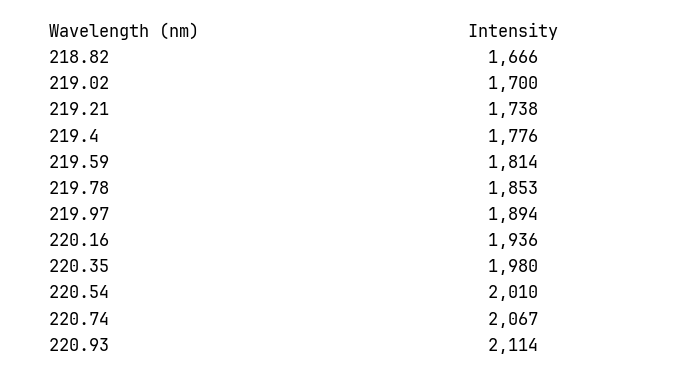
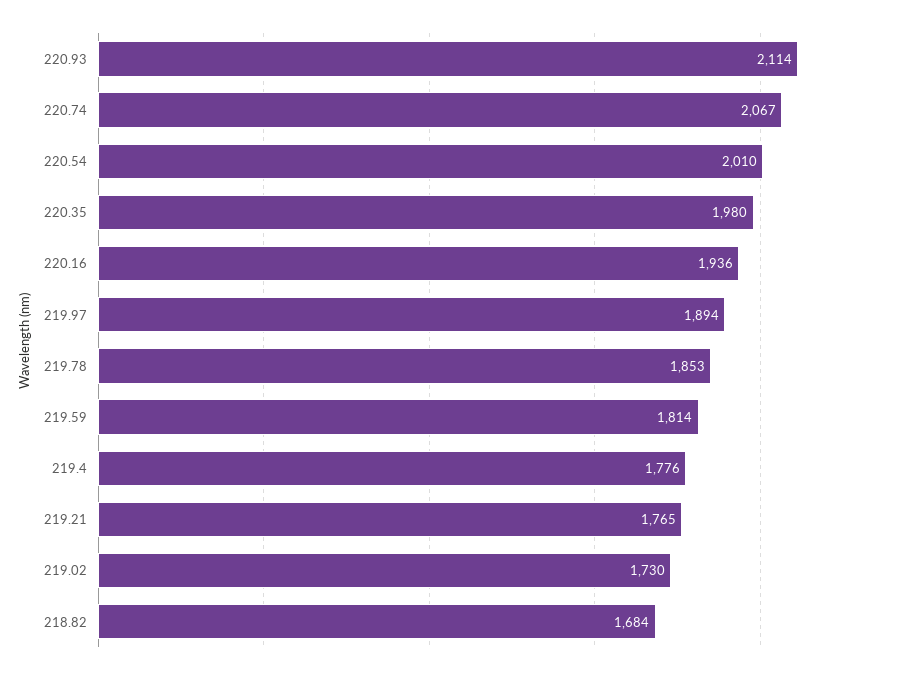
218.82: 1666 -> 1684
219.02: 1700 -> 1730
219.21: 1738 -> 1765

